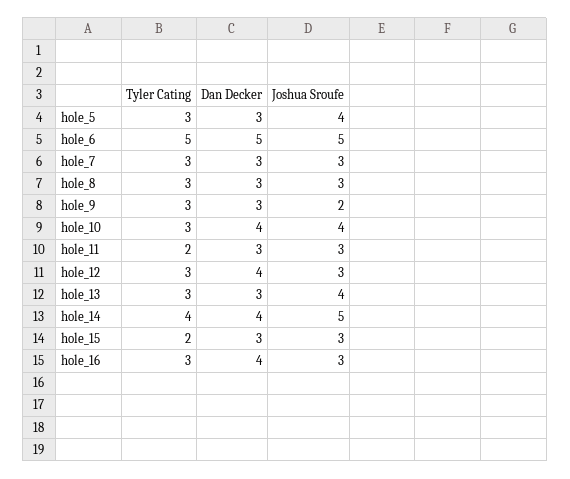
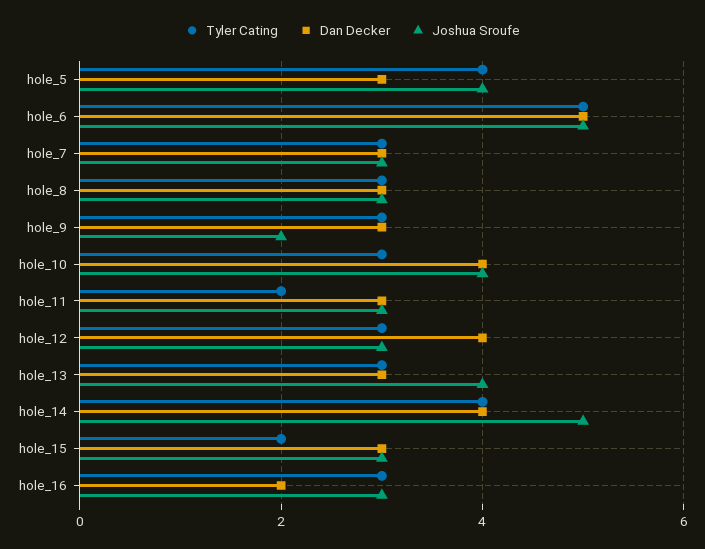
Tyler Cating, hole_5: 3 -> 4
Dan Decker, hole_16: 4 -> 2

